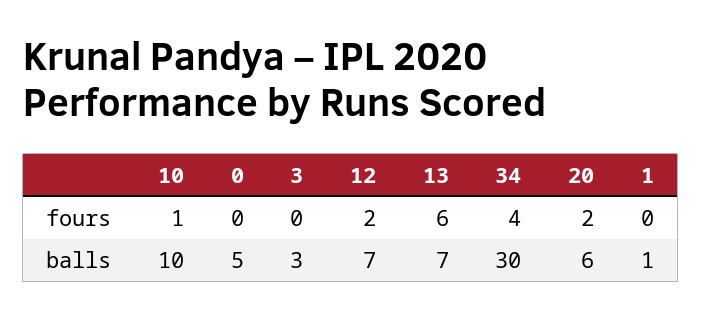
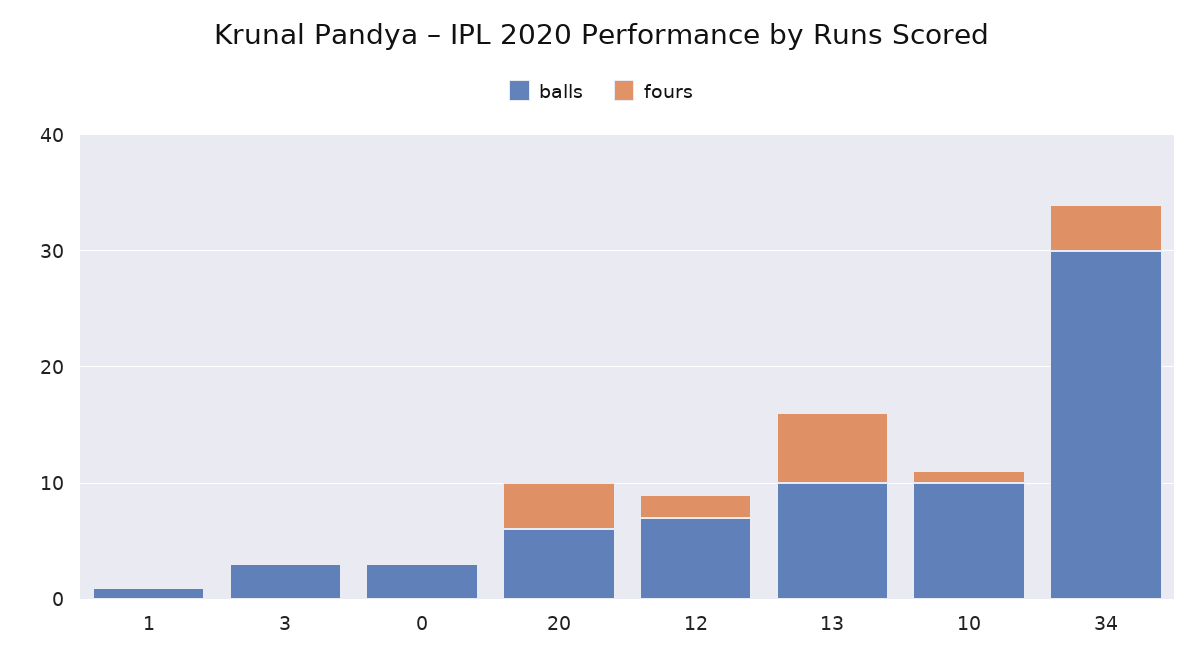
fours, 20: 2 -> 4
balls, 0: 5 -> 3
balls, 13: 7 -> 10

